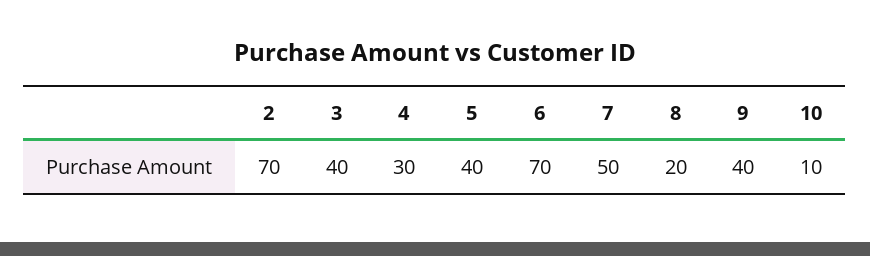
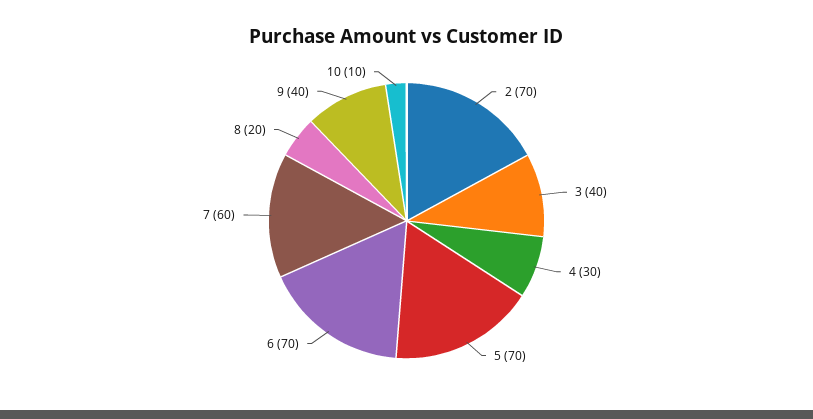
5: 40 -> 70
7: 50 -> 60

